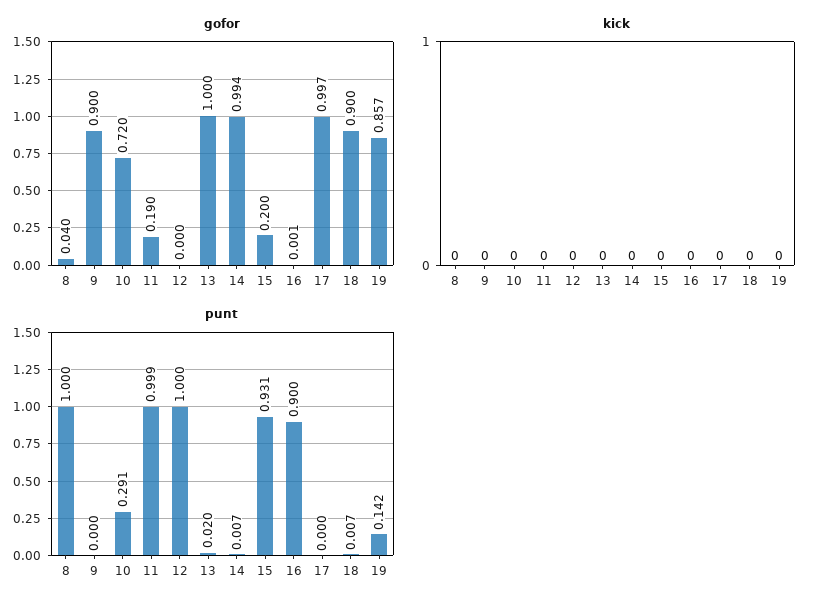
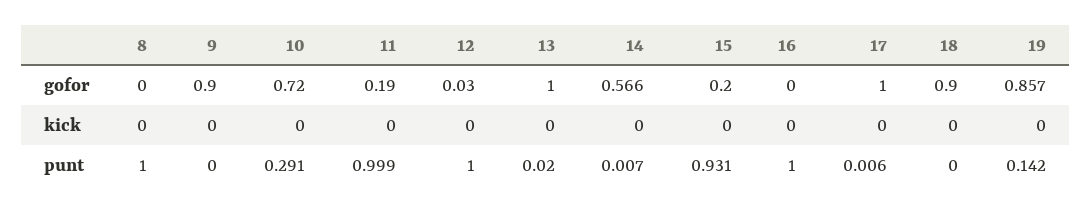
gofor, 8: 0.04 -> 0
gofor, 12: 0 -> 0.03
gofor, 14: 0.994 -> 0.566
gofor, 16: 0.001 -> 0
gofor, 17: 0.997 -> 1
punt, 16: 0.9 -> 1
punt, 17: 0 -> 0.006
punt, 18: 0.007 -> 0

